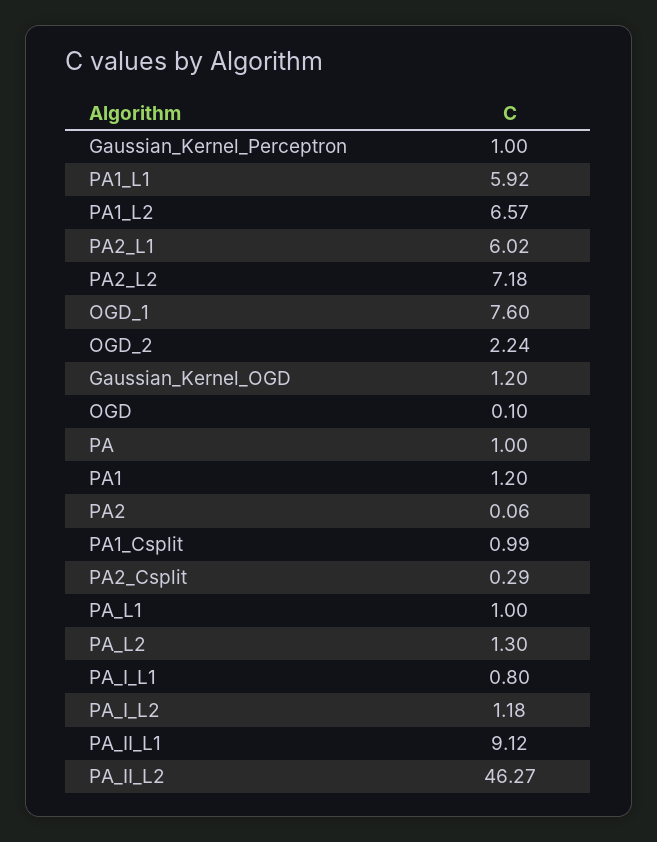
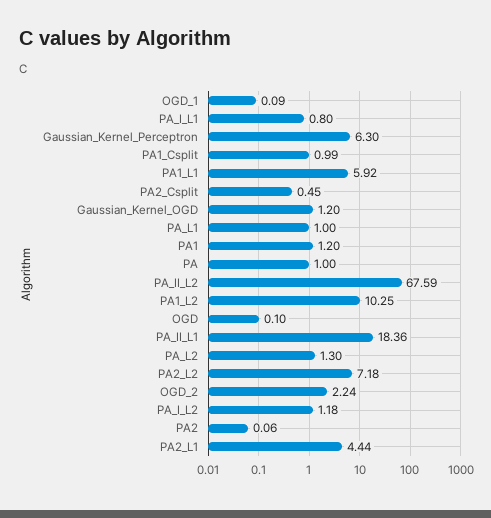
Gaussian_Kernel_Perceptron: 1 -> 6.3
PA1_L2: 6.57 -> 10.25
PA2_L1: 6.02 -> 4.44
OGD_1: 7.6 -> 0.09
PA2_Csplit: 0.29 -> 0.45
PA_II_L1: 9.12 -> 18.36
PA_II_L2: 46.27 -> 67.59

